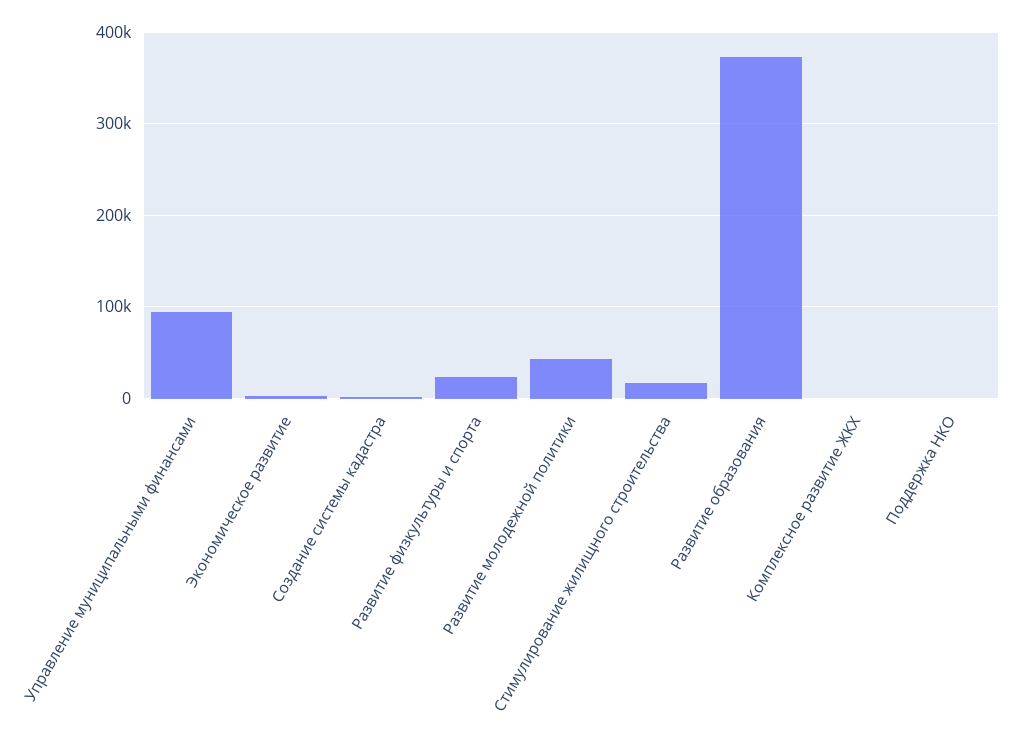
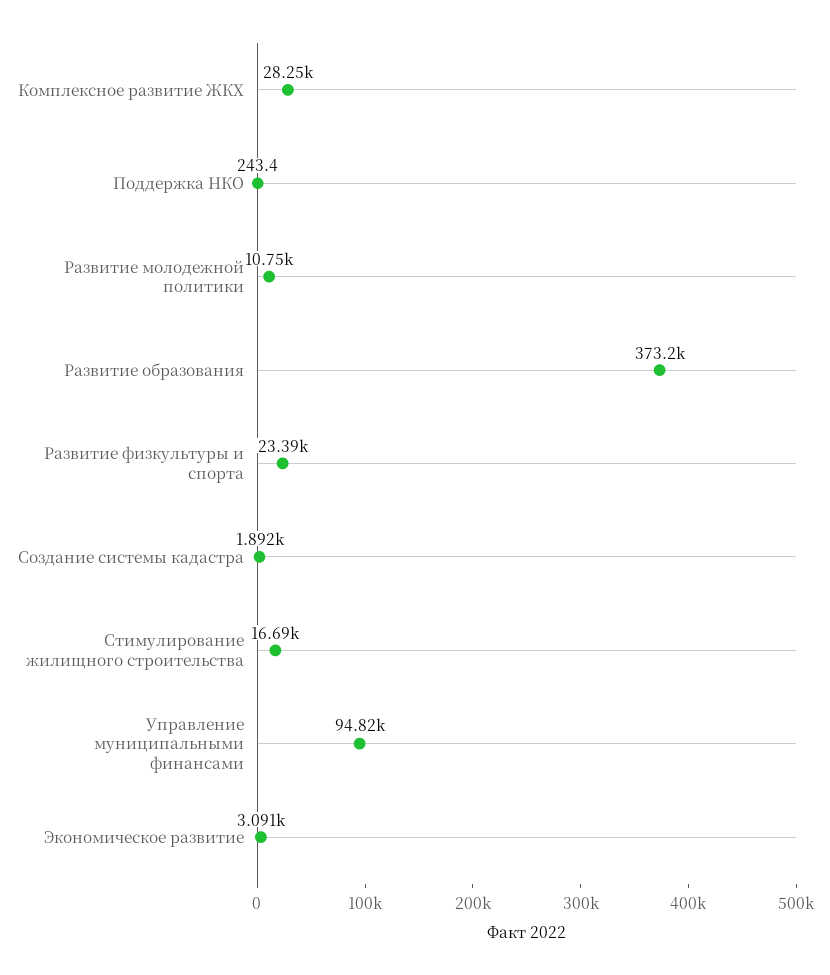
Развитие молодежной политики: 40000 -> 10750
Комплексное развитие ЖКХ: 0 -> 28250

